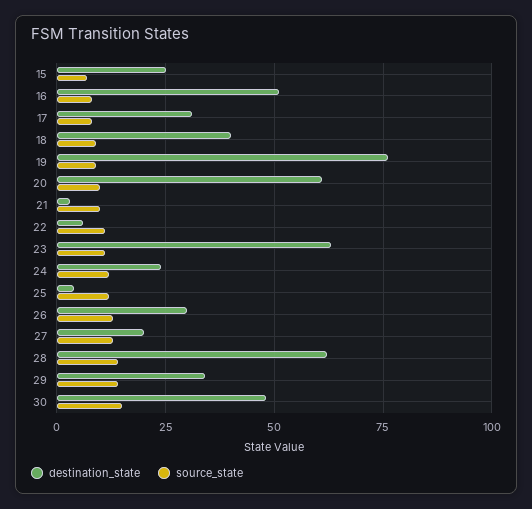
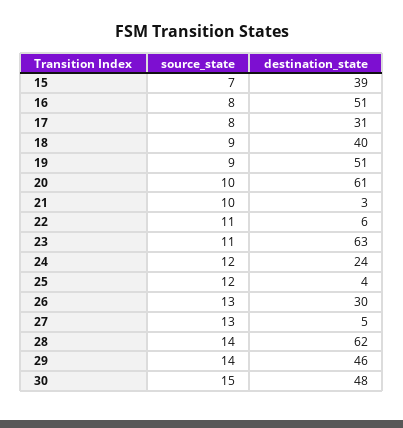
destination_state, 15: 25 -> 39
destination_state, 19: 75 -> 51
destination_state, 27: 20 -> 5
destination_state, 29: 35 -> 46

